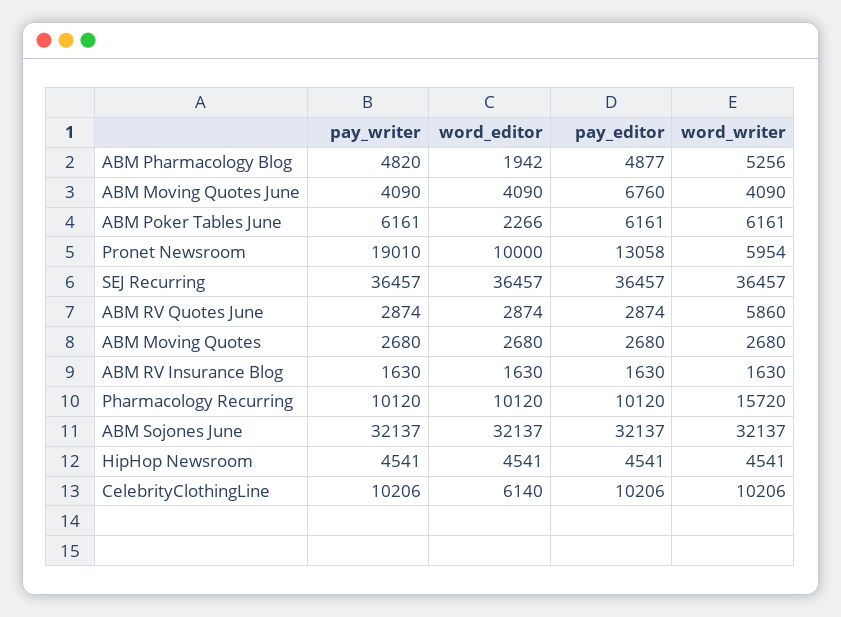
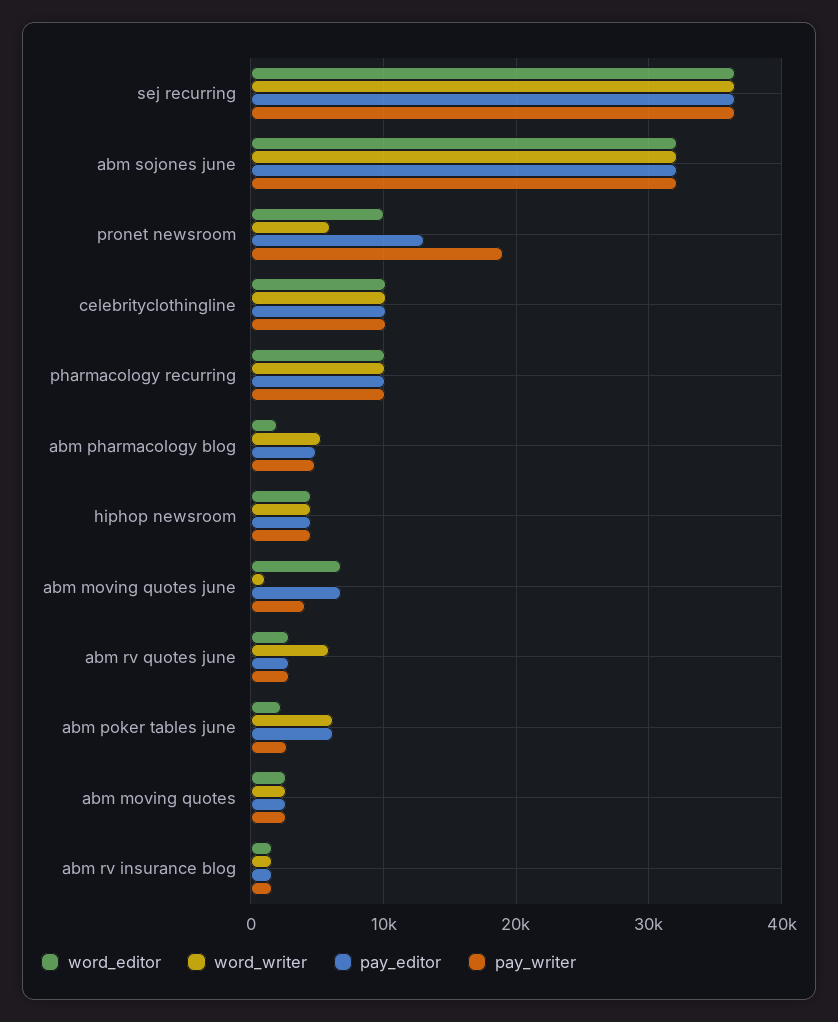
word_editor, ABM Moving Quotes June: 4090 -> 7000
word_writer, ABM Moving Quotes June: 4090 -> 1000
pay_writer, ABM Poker Tables June: 6161 -> 3000
word_writer, Pharmacology Recurring: 15720 -> 10000
word_editor, CelebrityClothingLine: 6140 -> 10000

